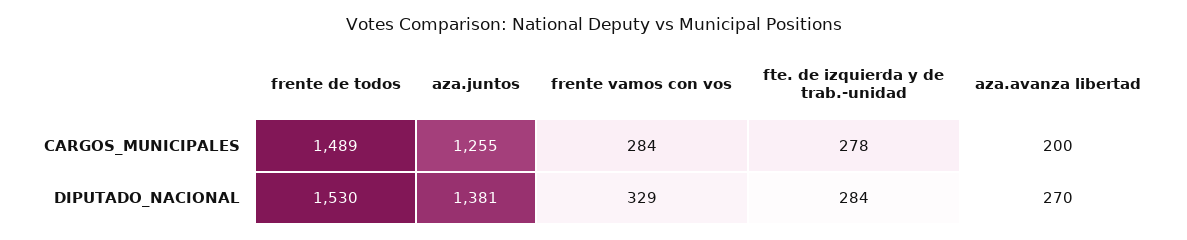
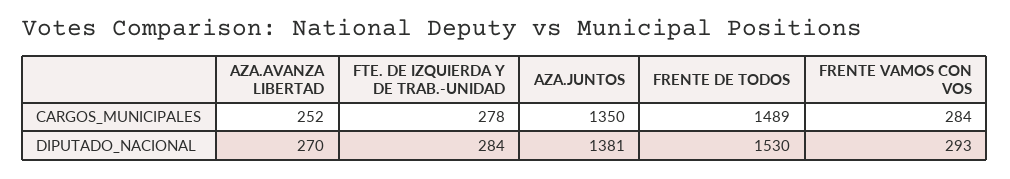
aza.juntos, CARGOS_MUNICIPALES: 1255 -> 1350
aza.avanza libertad, CARGOS_MUNICIPALES: 200 -> 252
frente vamos con vos, DIPUTADO_NACIONAL: 329 -> 293

